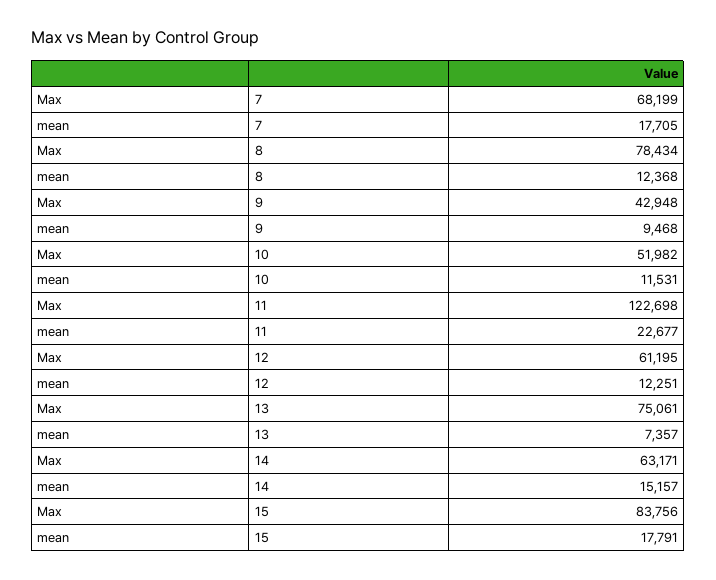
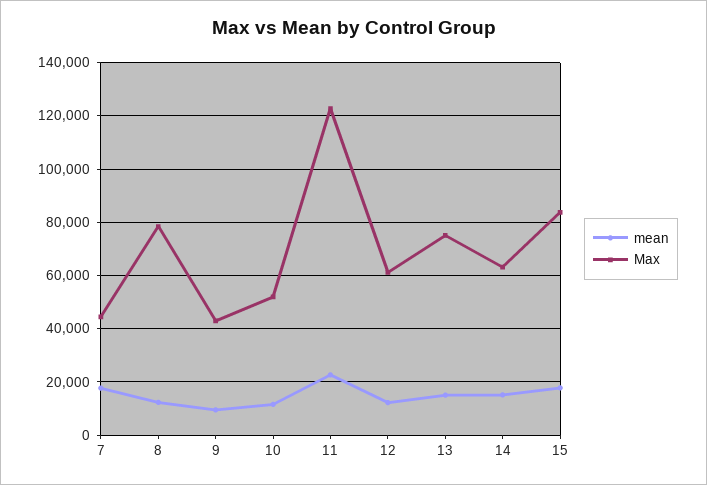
Max, 7: 68199 -> 45000
mean, 13: 7357 -> 15000

